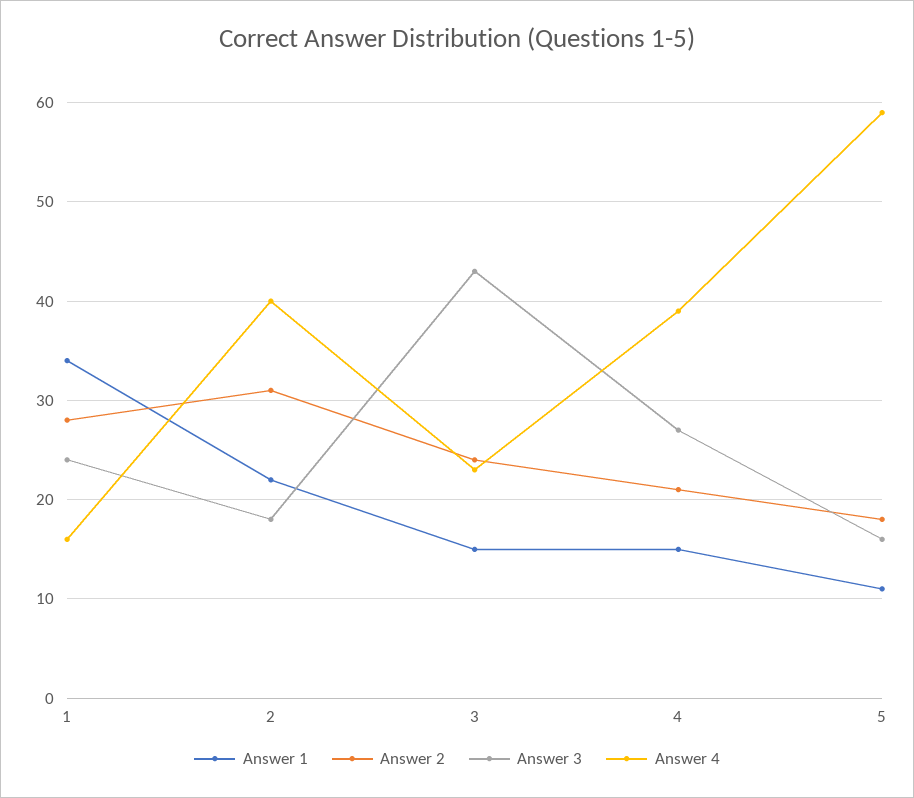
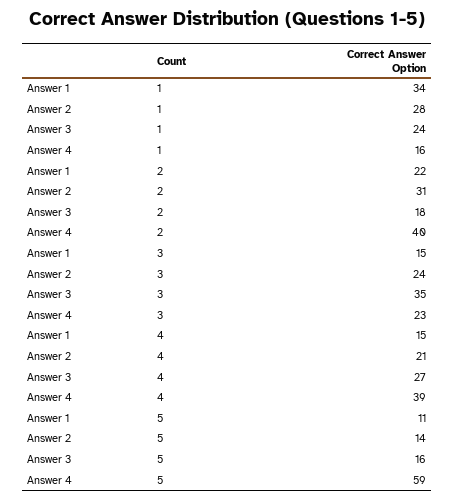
Answer 3, 3: 43 -> 35
Answer 2, 5: 18 -> 14

